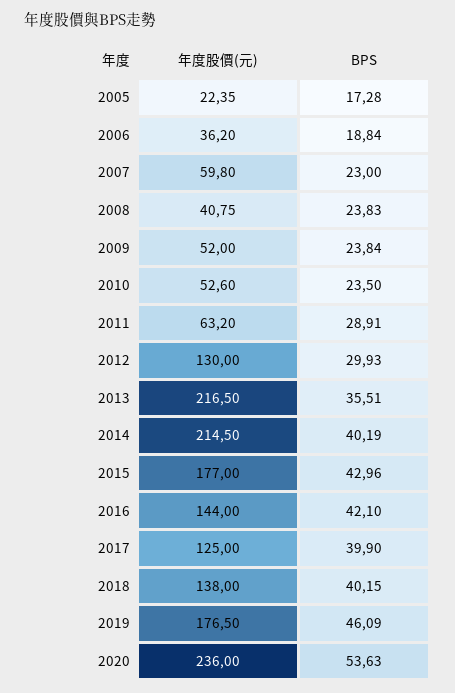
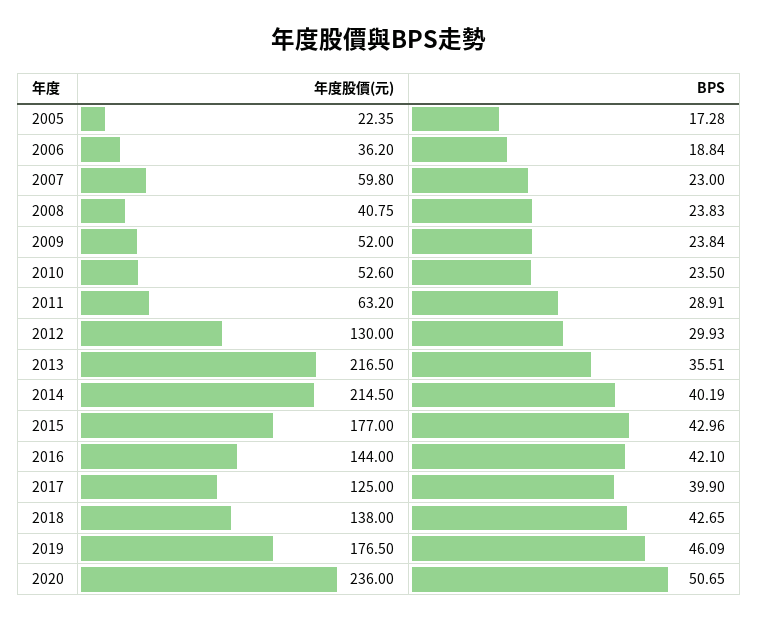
BPS, 2018: 40.15 -> 42.65
BPS, 2020: 53.63 -> 50.65

